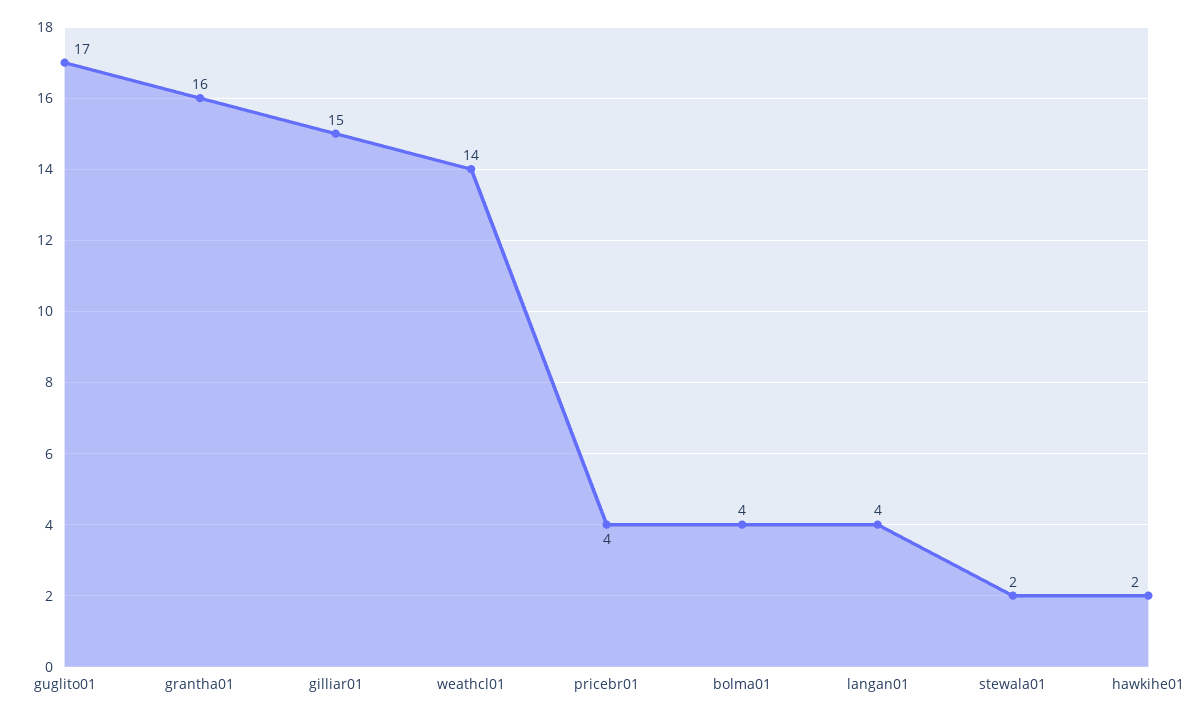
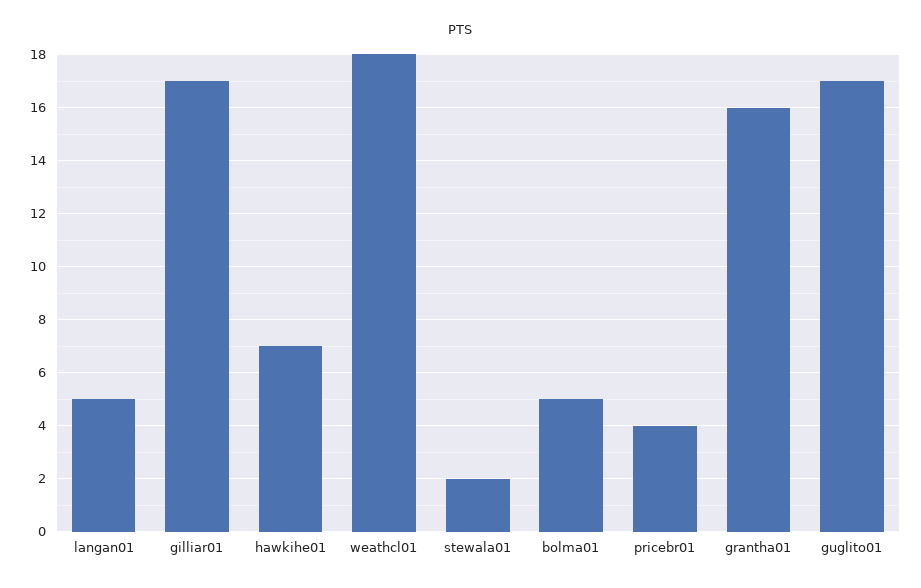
gilliar01: 15 -> 17
weathcl01: 14 -> 18
bolma01: 4 -> 5
langan01: 4 -> 5
hawkihe01: 2 -> 7

